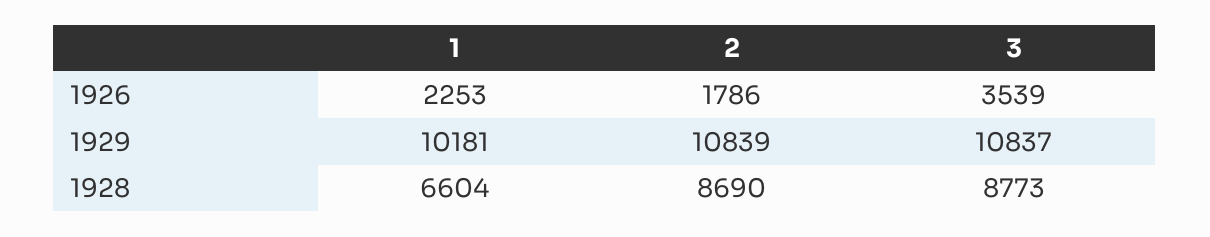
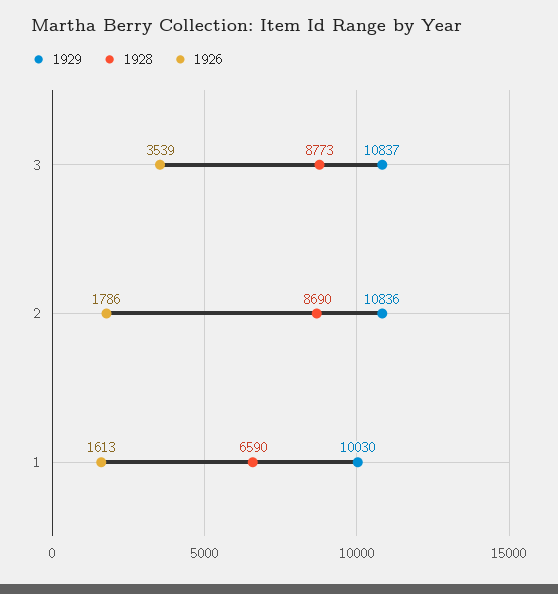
1926, 1: 2253 -> 1613
1929, 1: 10181 -> 10030
1929, 2: 10839 -> 10836
1928, 1: 6604 -> 6590

